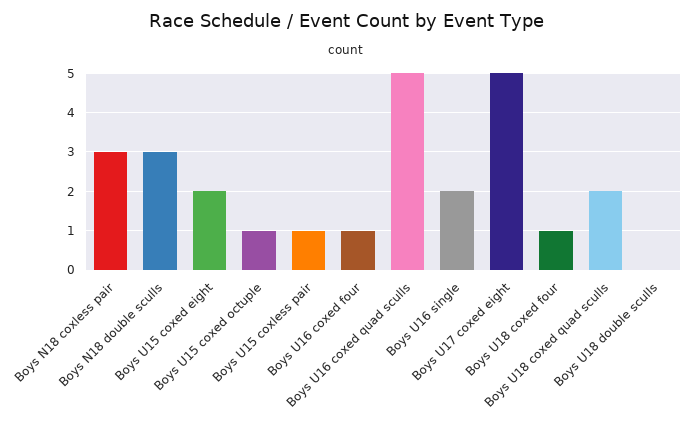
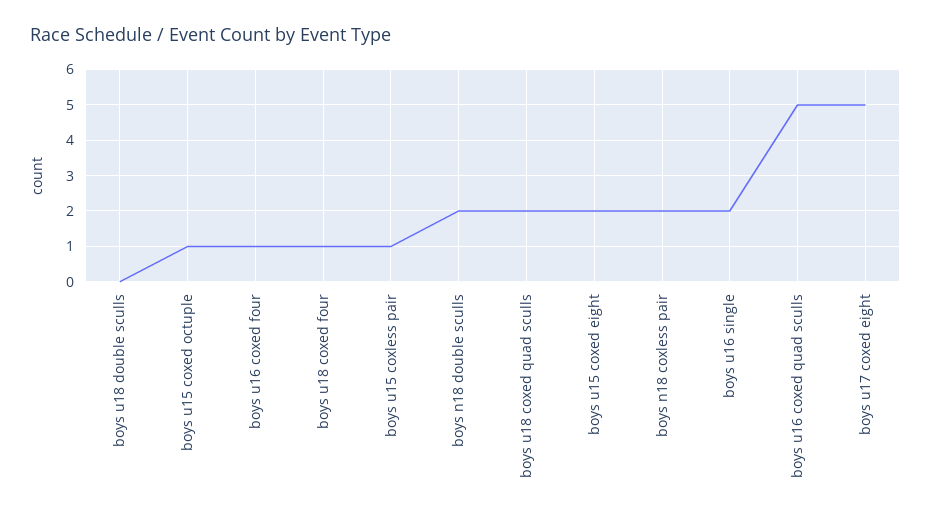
Boys N18 coxless pair: 3 -> 2
Boys N18 double sculls: 3 -> 2

